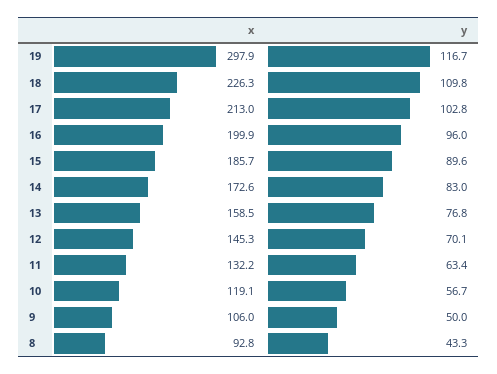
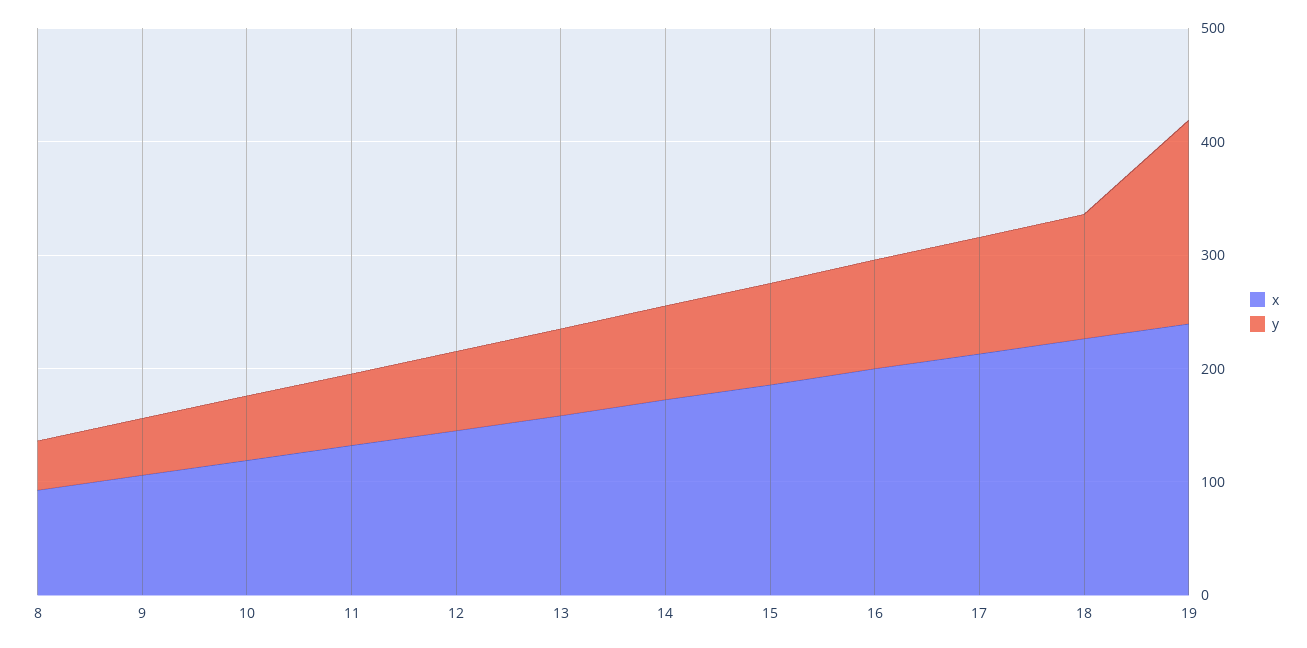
x, 19: 297.9 -> 240
y, 19: 116.7 -> 180

